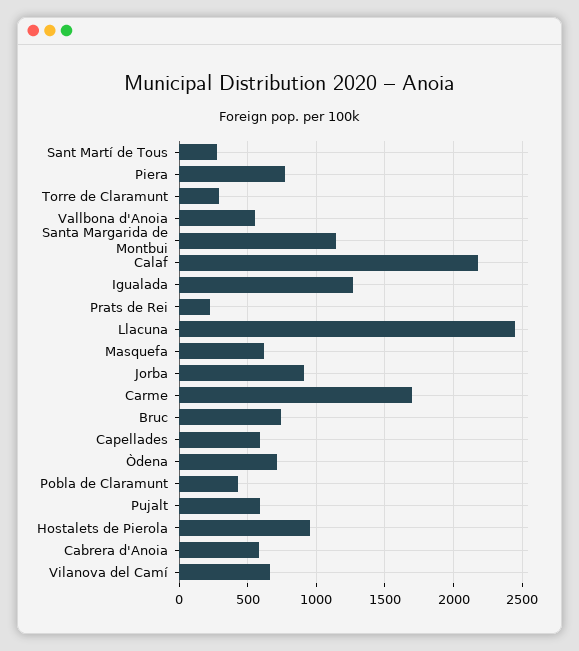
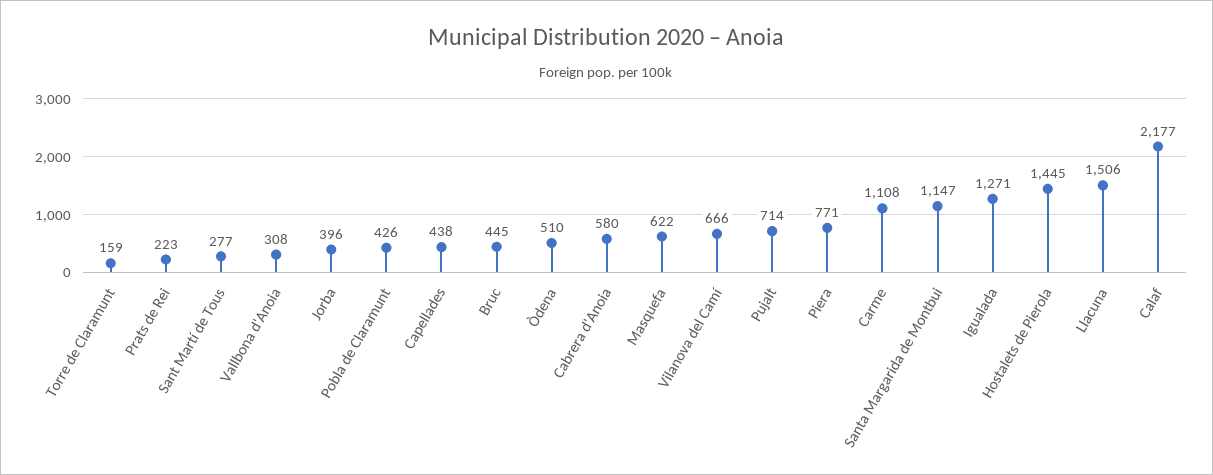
Torre de Claramunt: 300 -> 159
Vallbona d'Anoia: 550 -> 308
Llacuna: 2450 -> 1506
Jorba: 900 -> 396
Carme: 1700 -> 1108
Bruc: 750 -> 445
Capellades: 600 -> 438
Òdena: 700 -> 510
Pujalt: 600 -> 714
Hostalets de Pierola: 950 -> 1445

